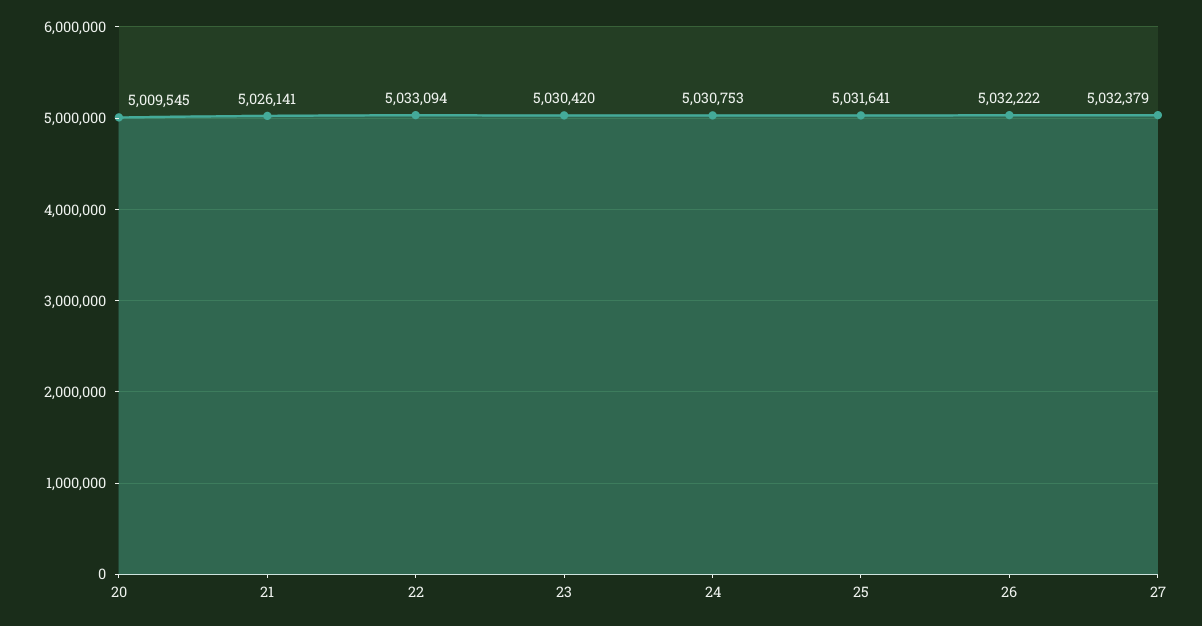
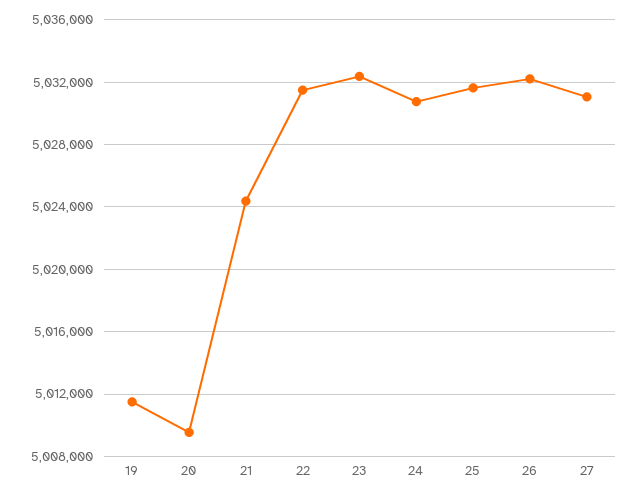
21: 5026141 -> 5024500
22: 5033094 -> 5031500
23: 5030420 -> 5032500
27: 5032379 -> 5031000
19: none -> 5011500

